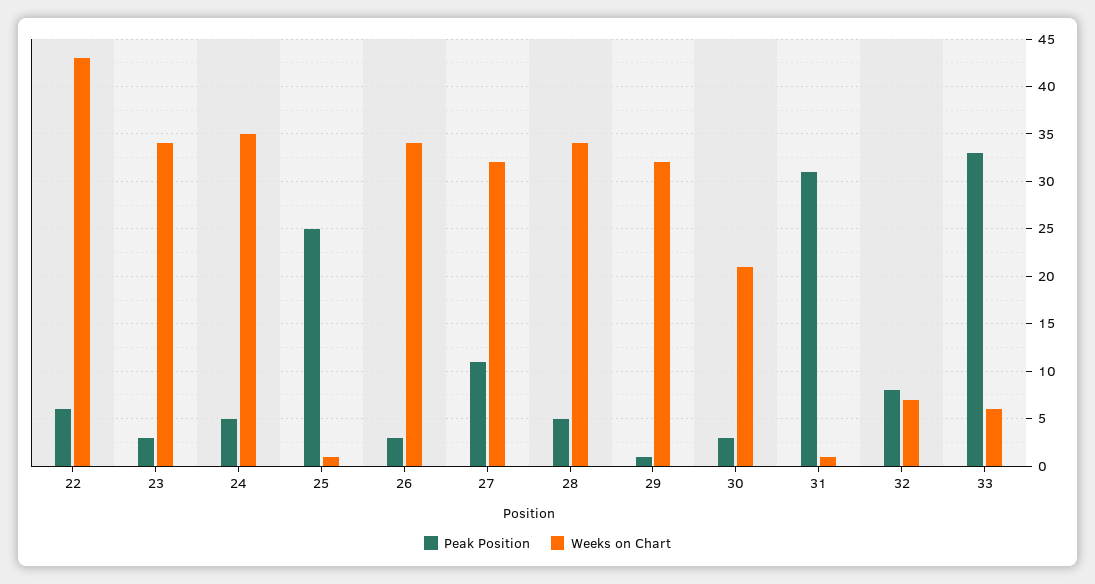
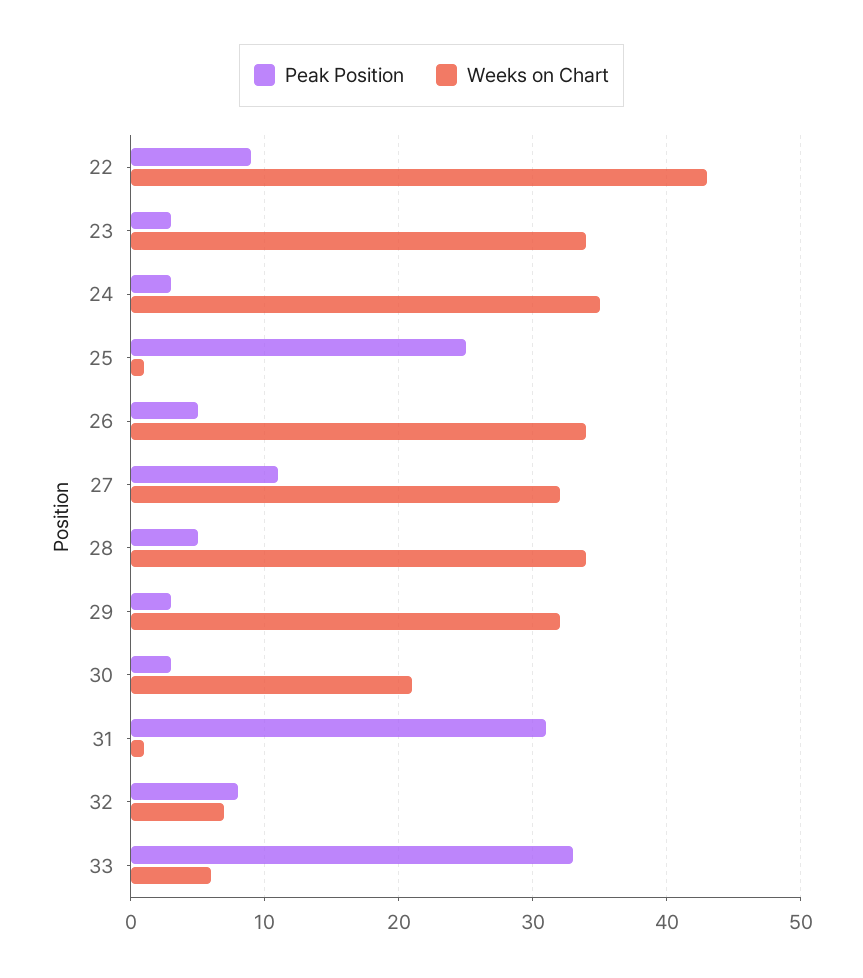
Peak Position, 22: 6 -> 9
Peak Position, 24: 5 -> 3
Peak Position, 26: 3 -> 5
Peak Position, 29: 1 -> 3

